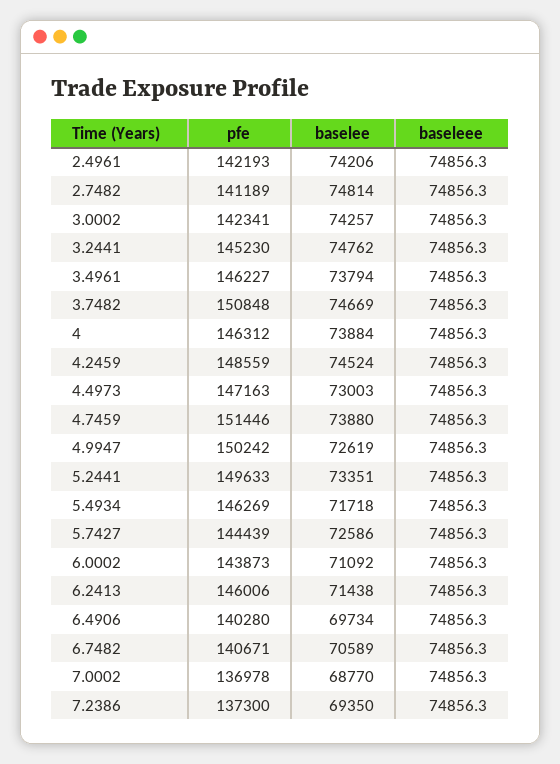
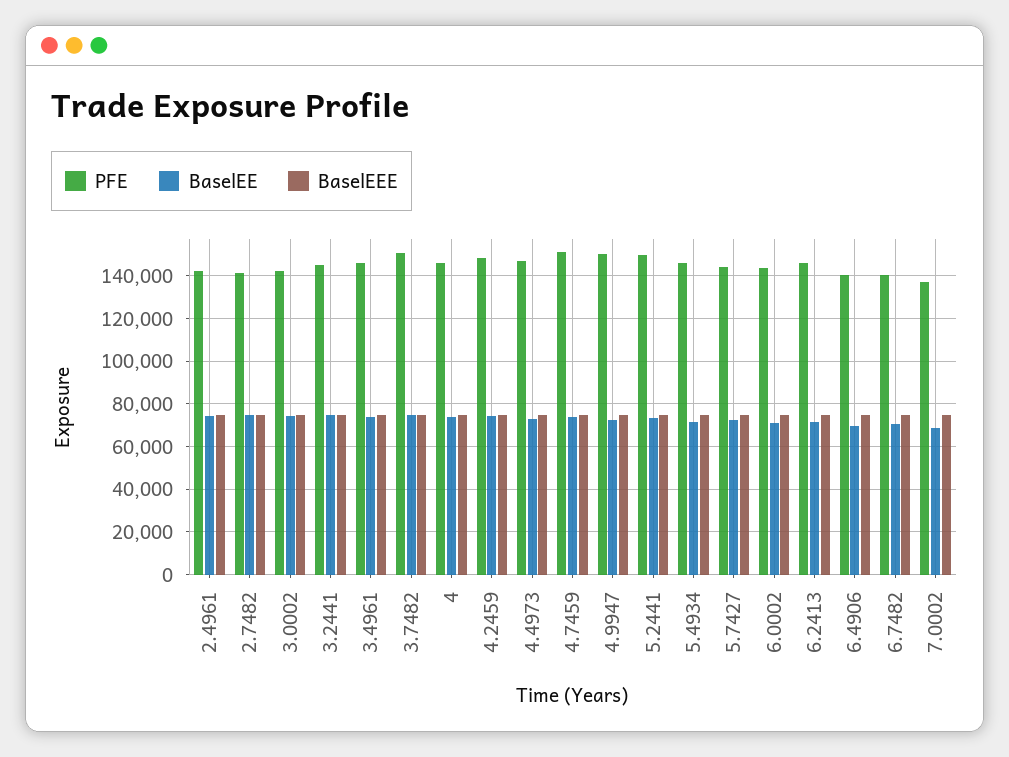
pfe, 7.2386: 137300 -> none
baselee, 7.2386: 69350 -> none
baseleee, 7.2386: 74856.3 -> none

